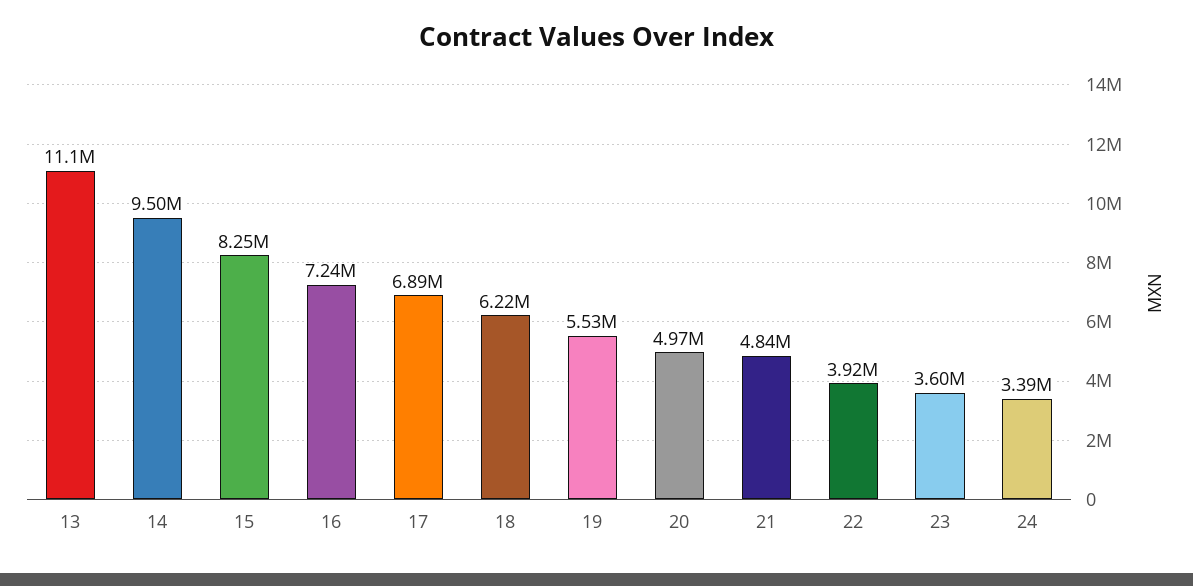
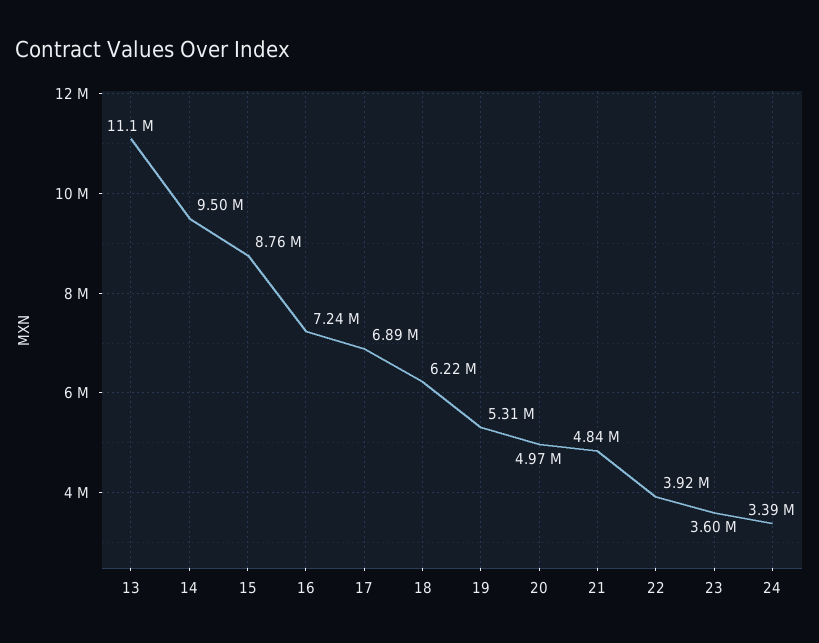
15: 8250000 -> 8760000
19: 5530000 -> 5310000

